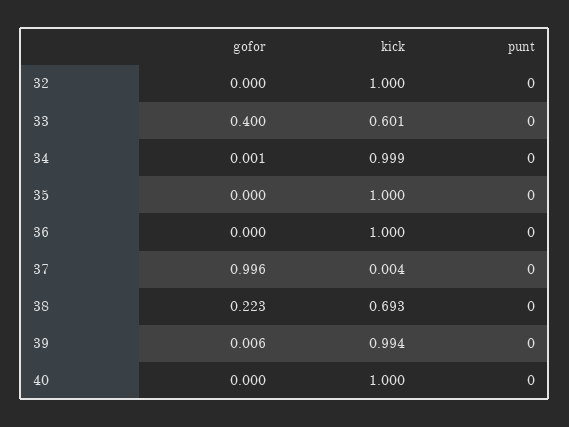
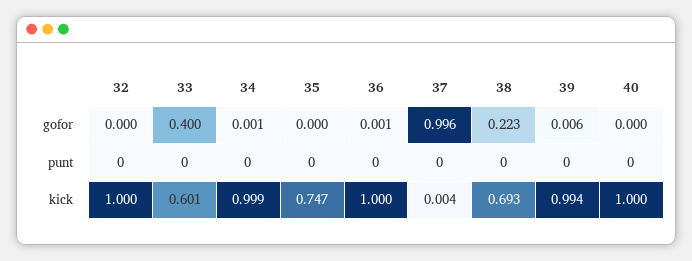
kick, 35: 1 -> 0.747
gofor, 36: 0 -> 0.001

